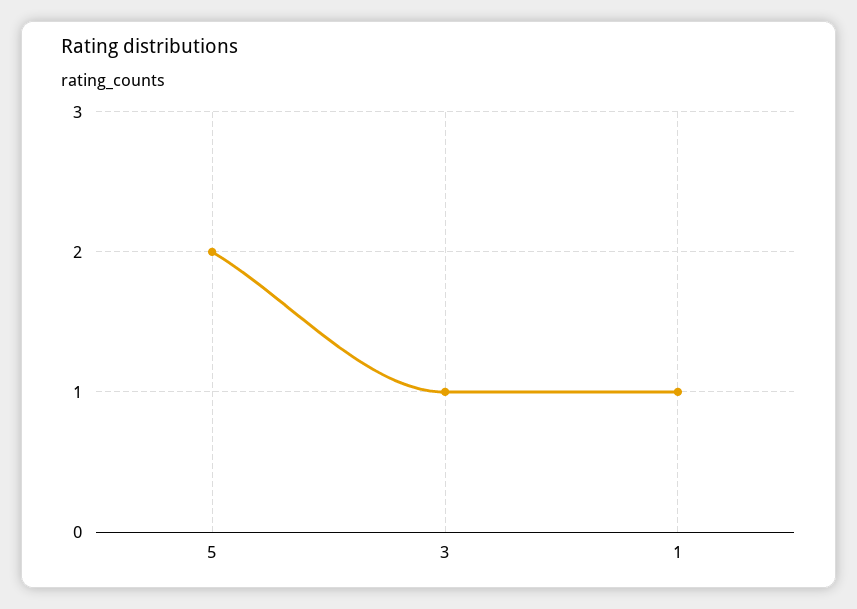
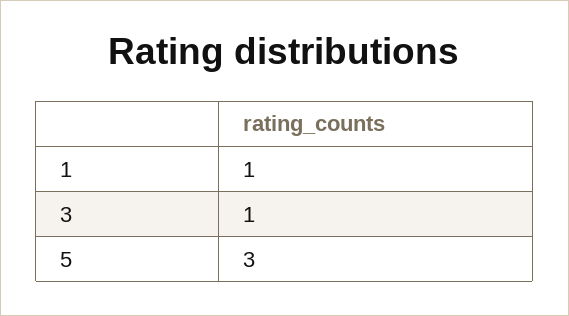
5: 2 -> 3

